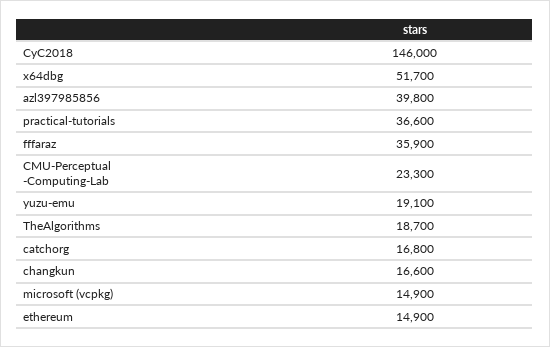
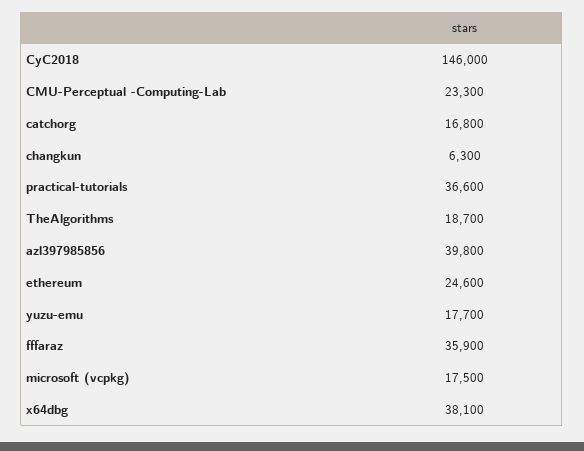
x64dbg: 51700 -> 38100
yuzu-emu: 19100 -> 17700
changkun: 16600 -> 6300
microsoft (vcpkg): 14900 -> 17500
ethereum: 14900 -> 24600

